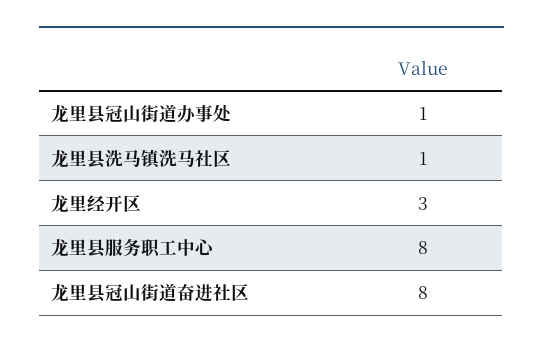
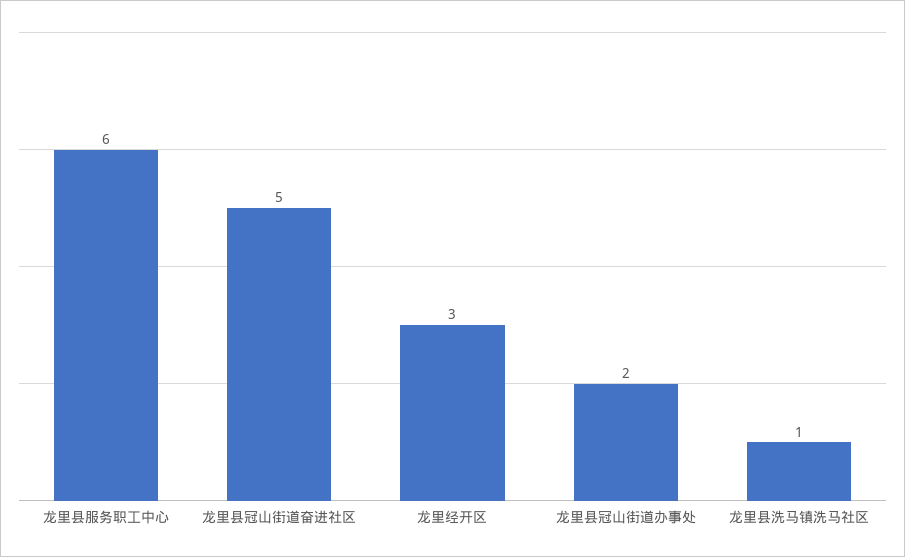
龙里县冠山街道办事处: 1 -> 2
龙里县服务职工中心: 8 -> 6
龙里县冠山街道奋进社区: 8 -> 5

